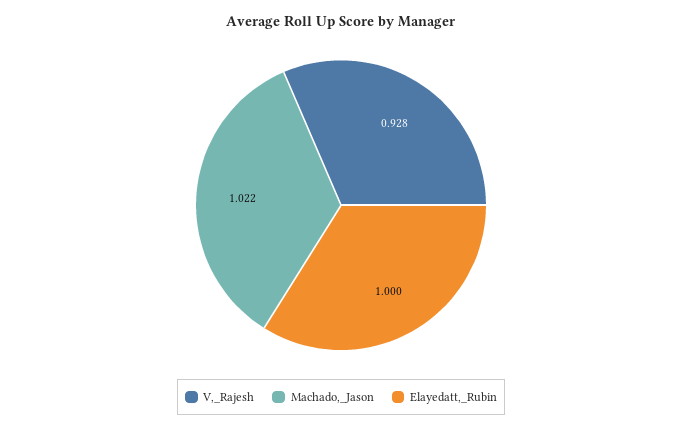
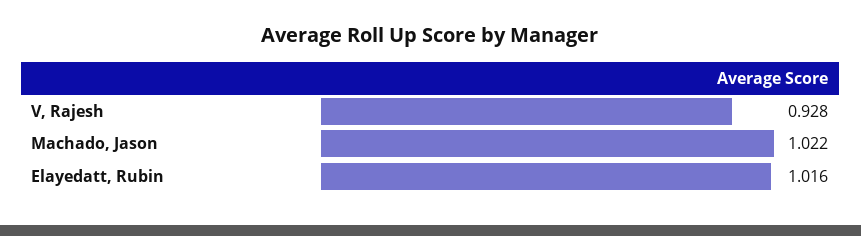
Elayedatt,_Rubin: 1 -> 1.016

